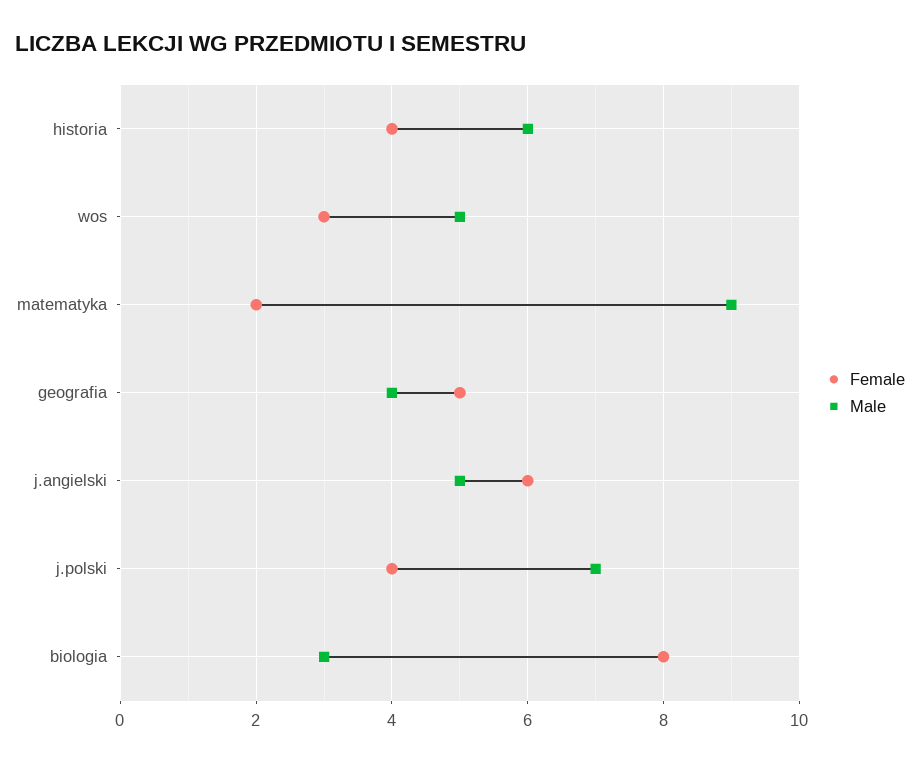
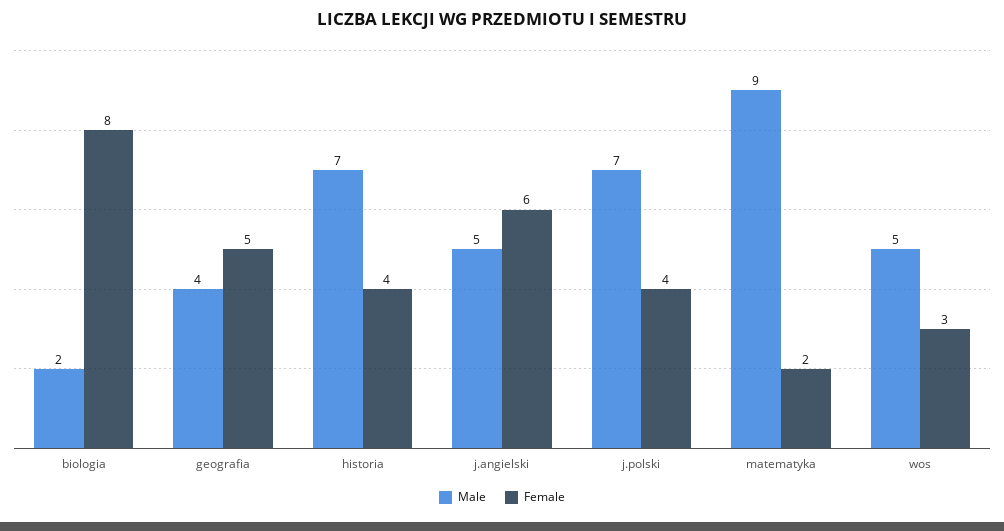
Male, historia: 6 -> 7
Male, biologia: 3 -> 2

